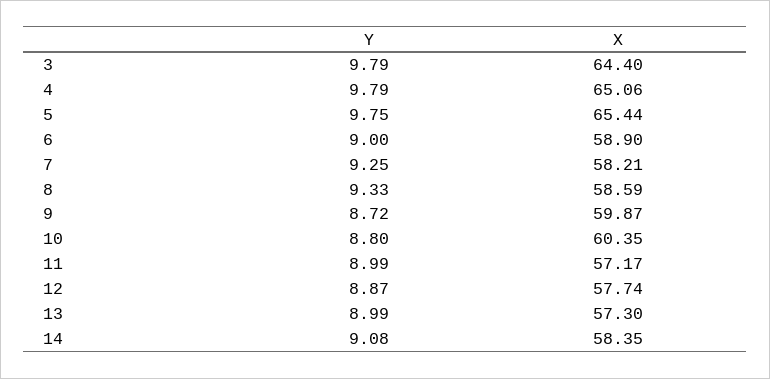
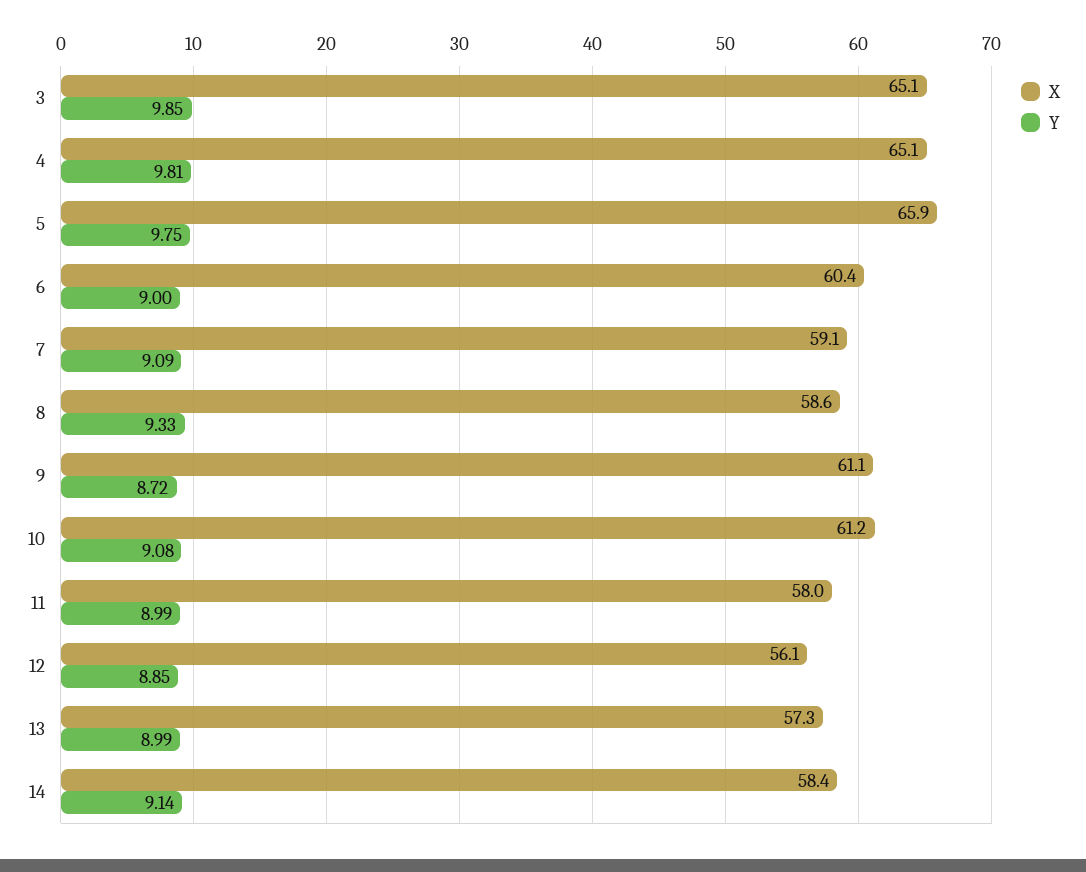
Y, 3: 9.79 -> 9.85
X, 3: 64.4 -> 65.1
Y, 4: 9.79 -> 9.81
X, 5: 65.44 -> 65.9
X, 6: 58.9 -> 60.4
Y, 7: 9.25 -> 9.09
X, 7: 58.21 -> 59.1
X, 9: 59.87 -> 61.1
Y, 10: 8.8 -> 9.08
X, 10: 60.35 -> 61.2
X, 11: 57.17 -> 58
Y, 12: 8.87 -> 8.85
X, 12: 57.74 -> 56.1
Y, 14: 9.08 -> 9.14

